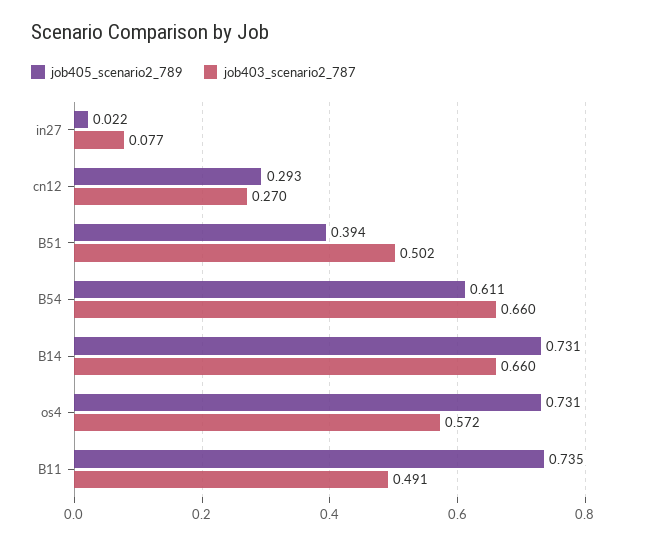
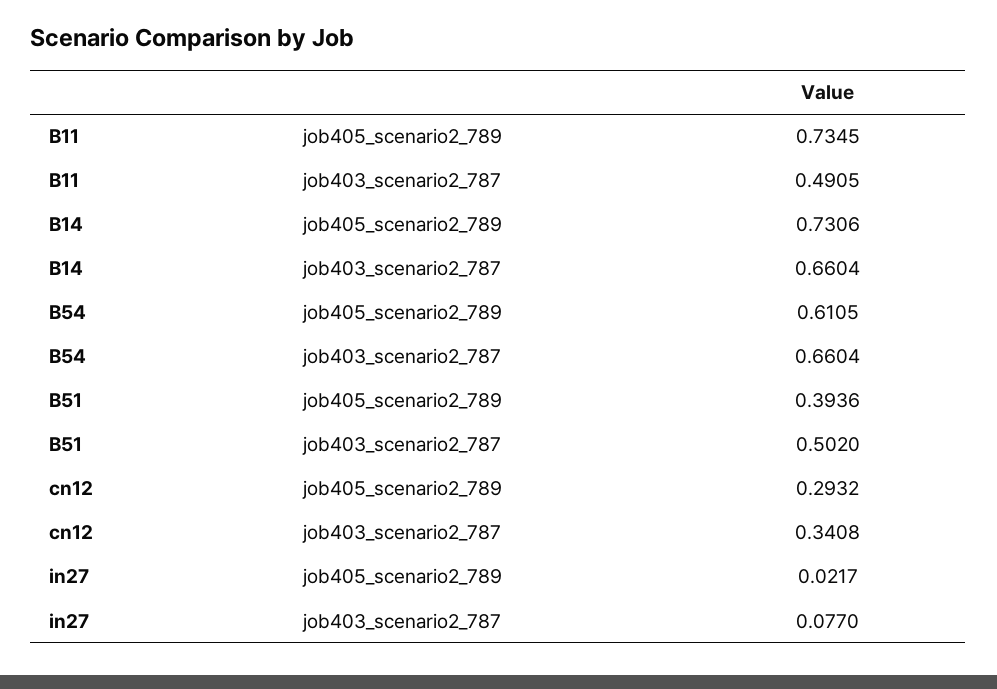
job403_scenario2_787, cn12: 0.27 -> 0.3408
job405_scenario2_789, os4: 0.731 -> none
job403_scenario2_787, os4: 0.572 -> none

